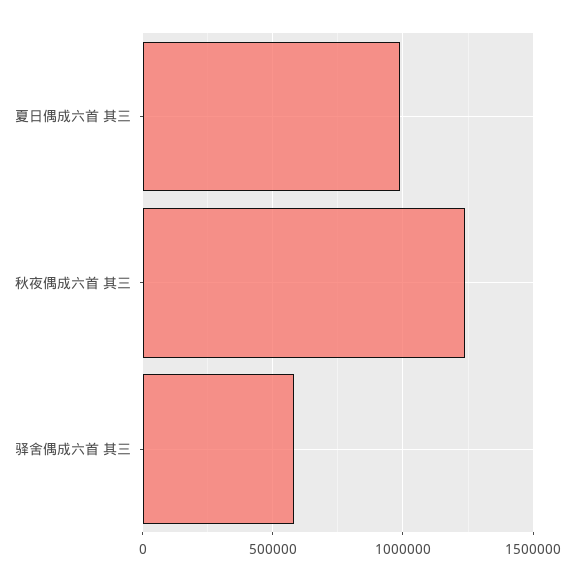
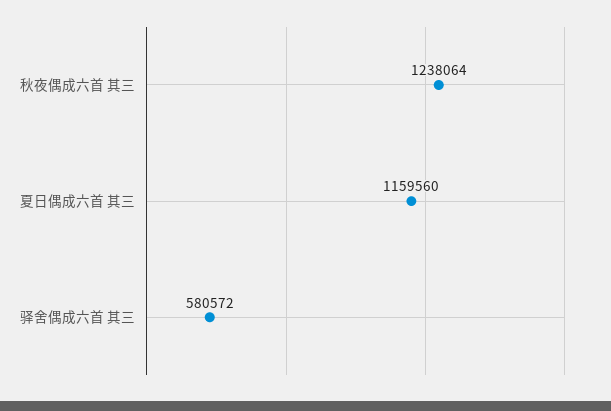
夏日偶成六首 其三: 1000000 -> 1159560

